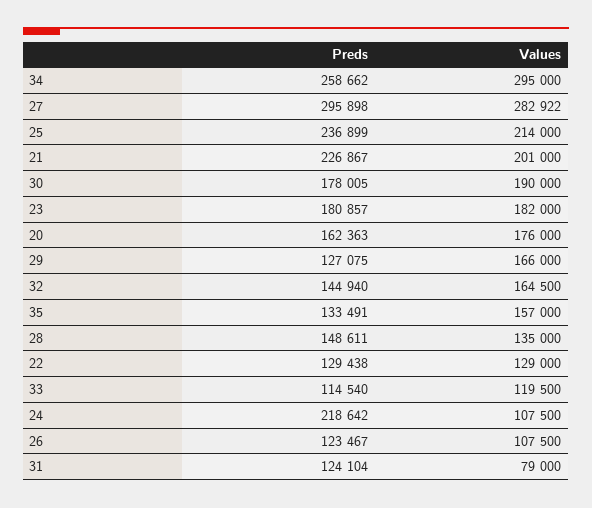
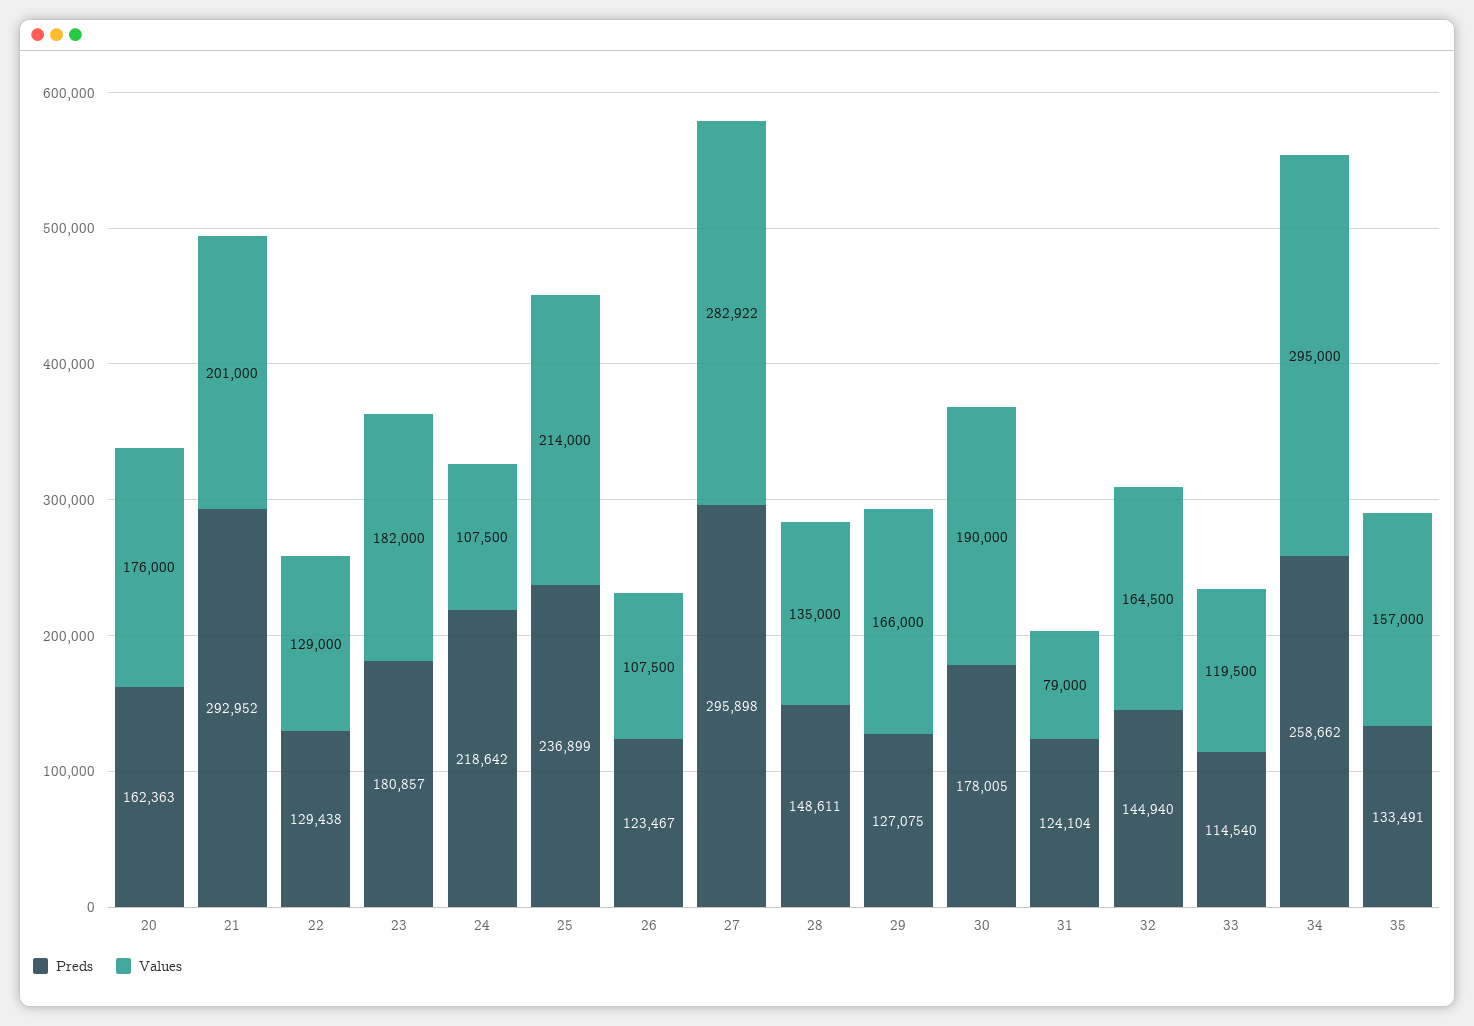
Preds, 21: 226867 -> 292952

